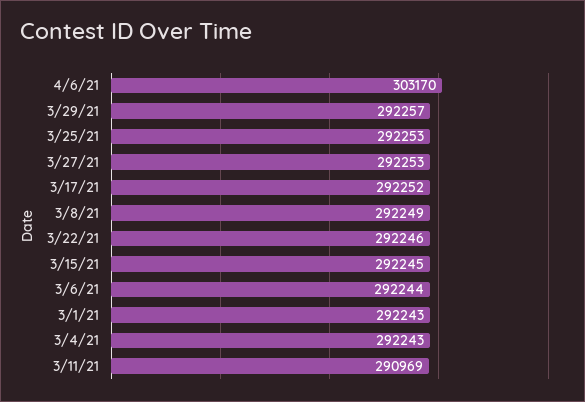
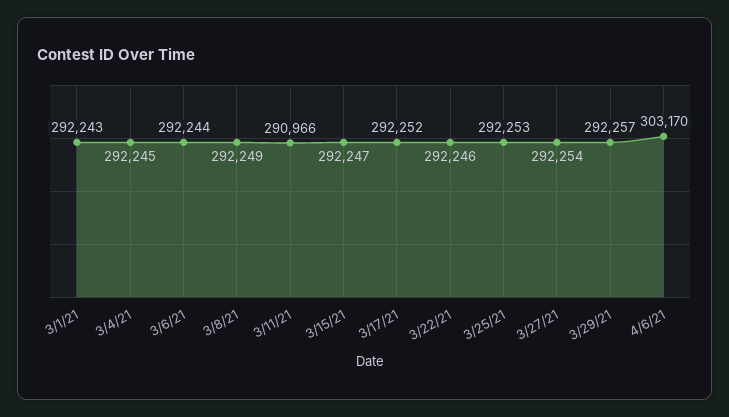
3/27/21: 292253 -> 292254
3/15/21: 292245 -> 292247
3/4/21: 292243 -> 292245
3/11/21: 290969 -> 290966

